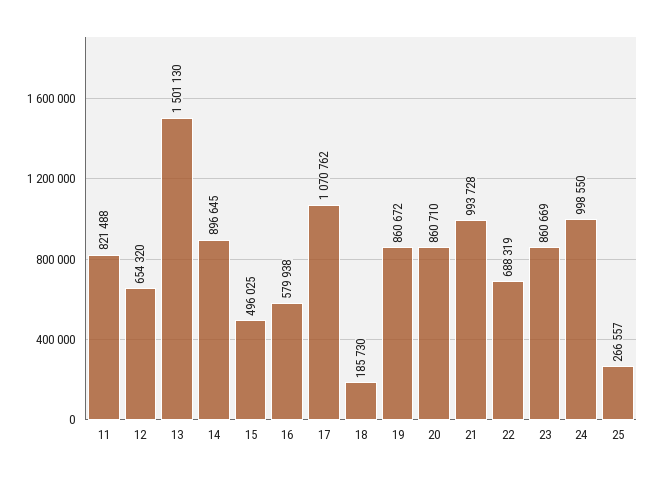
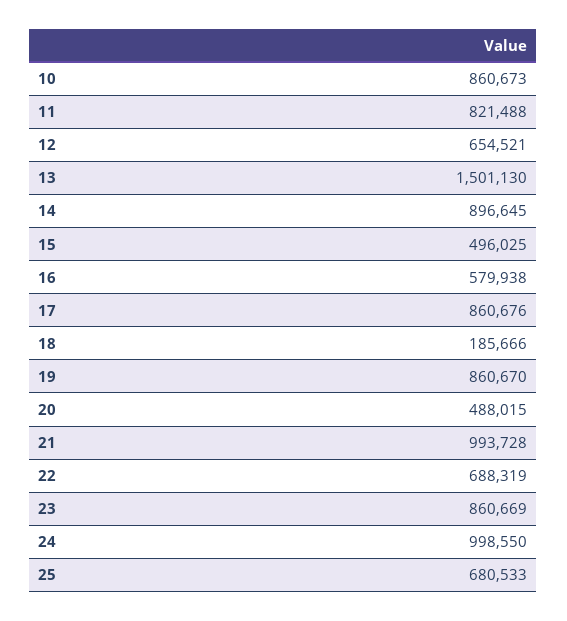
12: 654320 -> 654521
17: 1070762 -> 860676
18: 185730 -> 185666
19: 860672 -> 860670
20: 860710 -> 488015
25: 266557 -> 680533
10: none -> 860673

